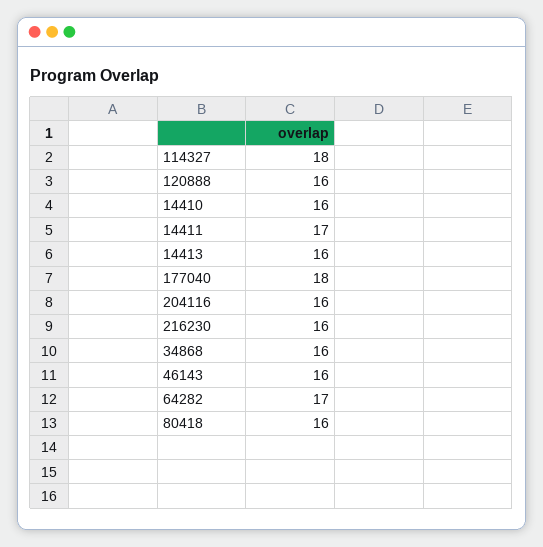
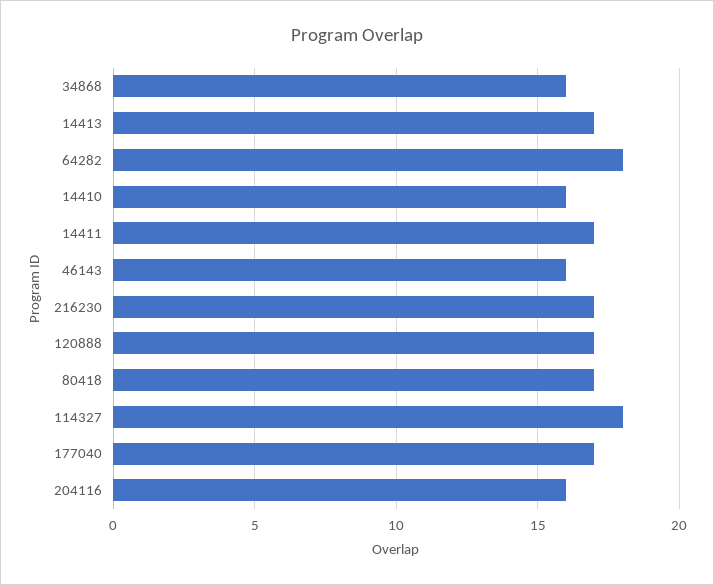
120888: 16 -> 17
14413: 16 -> 17
177040: 18 -> 17
216230: 16 -> 17
64282: 17 -> 18
80418: 16 -> 17

